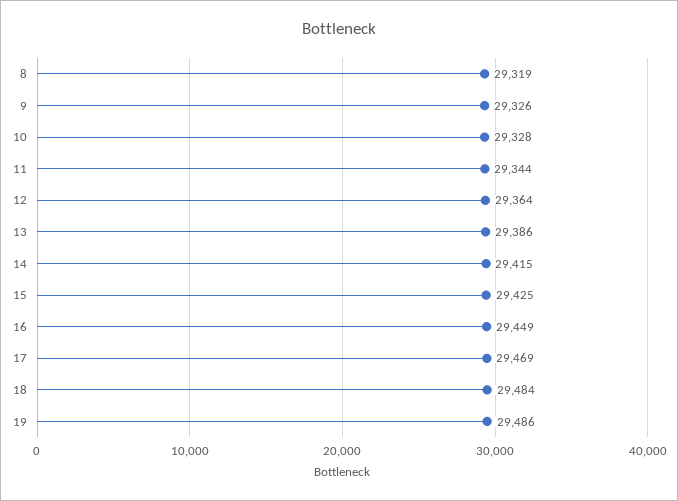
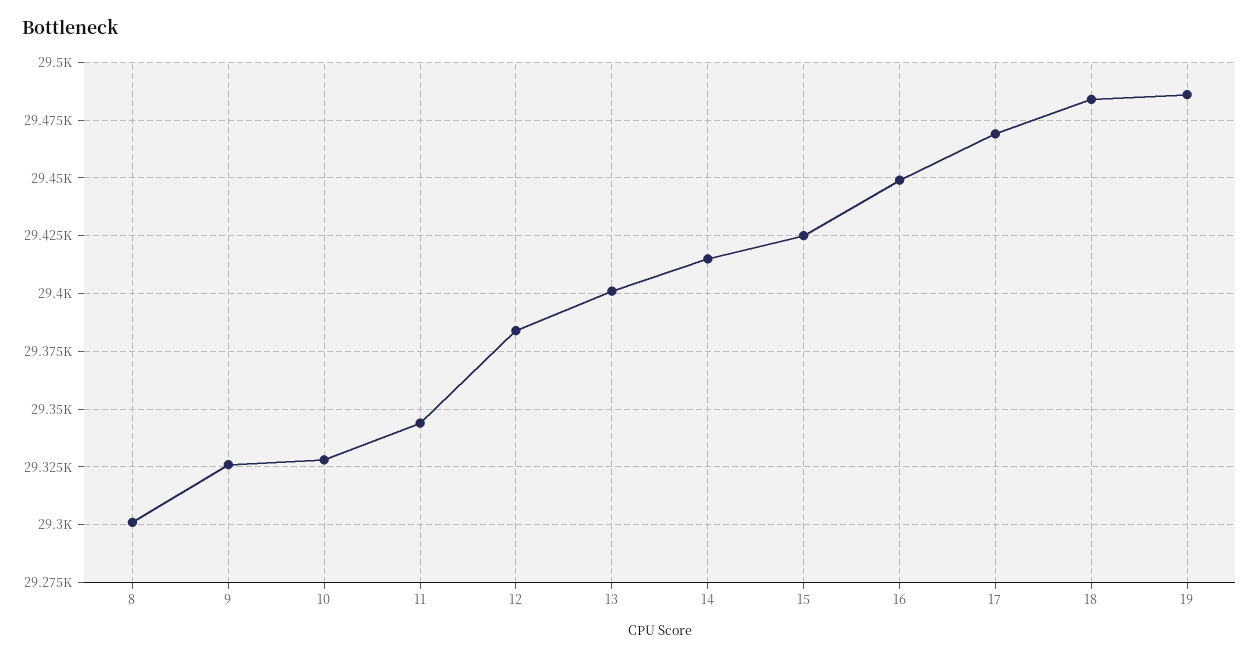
8: 29319 -> 29300
12: 29364 -> 29385
13: 29386 -> 29400

